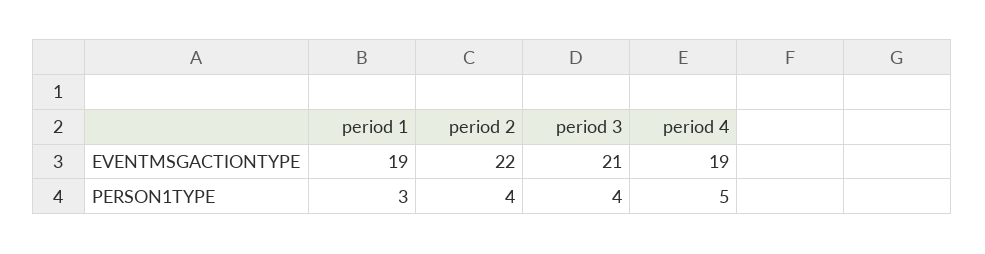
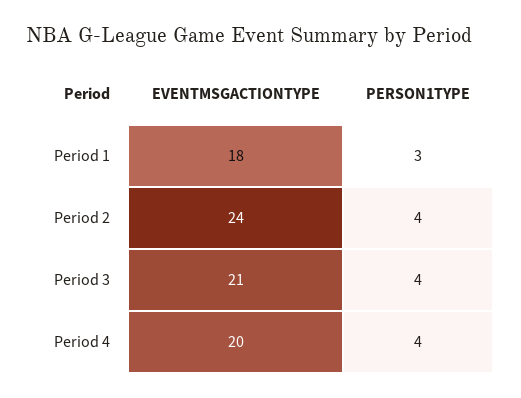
period 1, EVENTMSGACTIONTYPE: 19 -> 18
period 2, EVENTMSGACTIONTYPE: 22 -> 24
period 4, EVENTMSGACTIONTYPE: 19 -> 20
period 4, PERSON1TYPE: 5 -> 4

